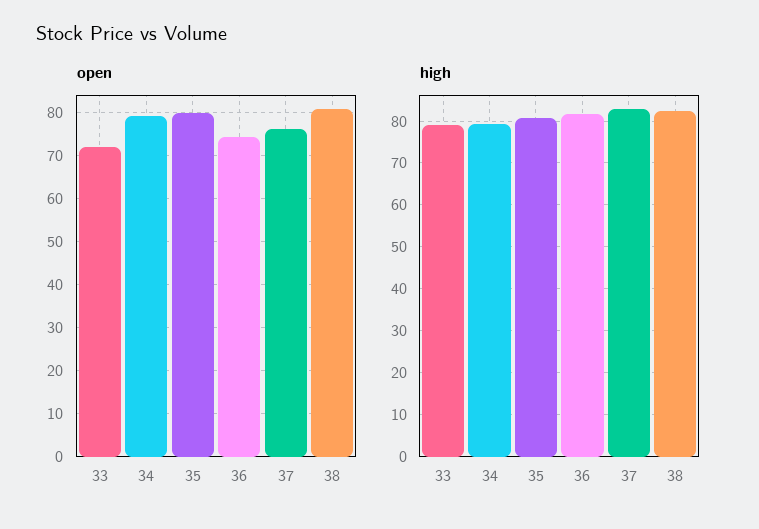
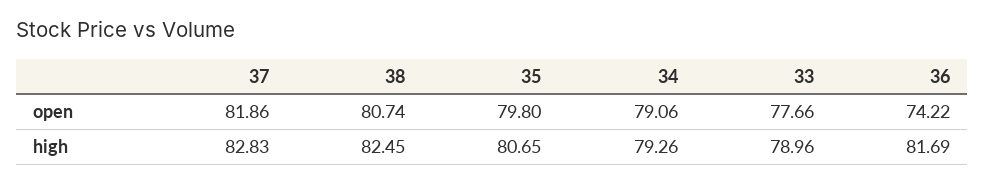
open, 33: 72 -> 77.66
open, 37: 76 -> 81.86

